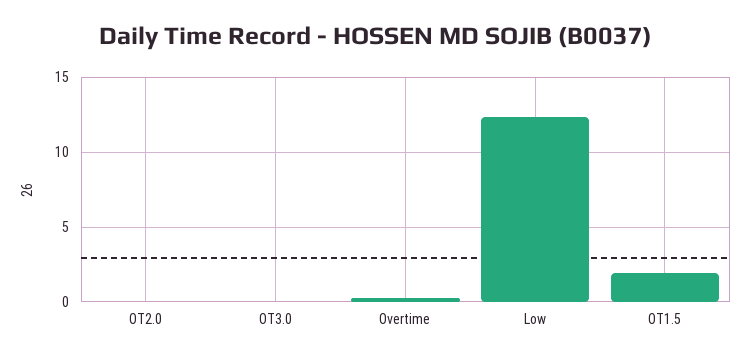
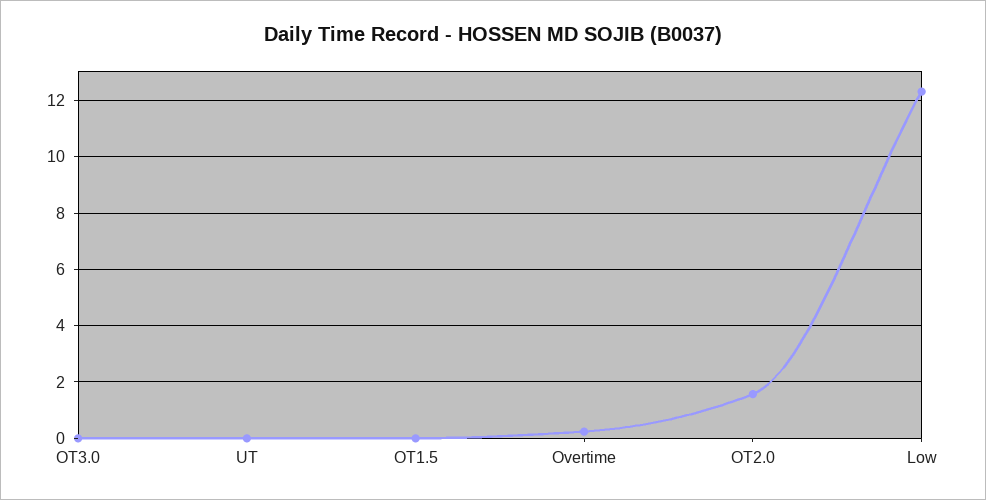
OT2.0: 0 -> 1.5
OT1.5: 2 -> 0
UT: none -> 0

